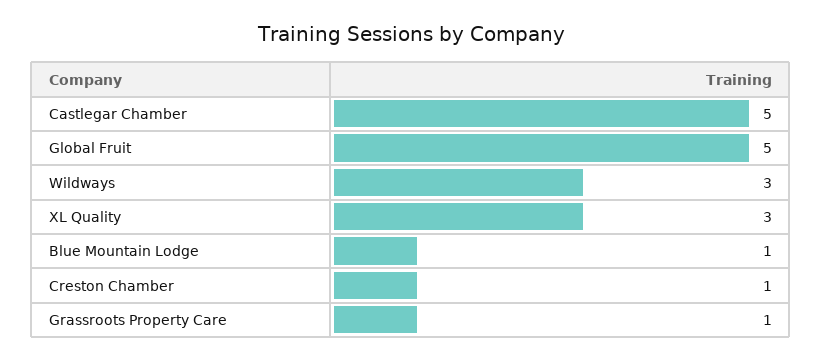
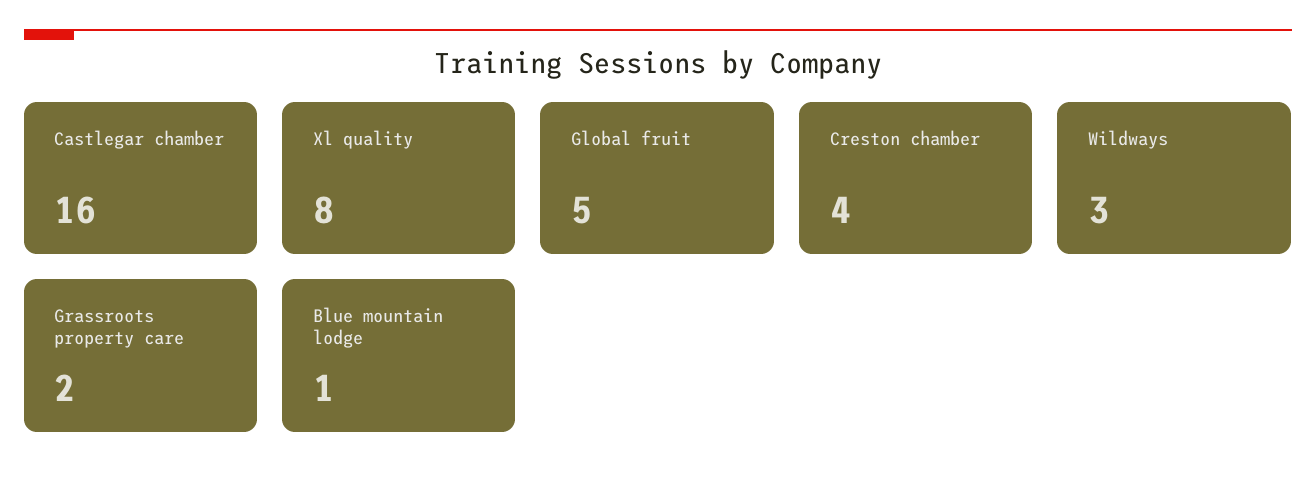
Castlegar Chamber: 5 -> 16
XL Quality: 3 -> 8
Creston Chamber: 1 -> 4
Grassroots Property Care: 1 -> 2

